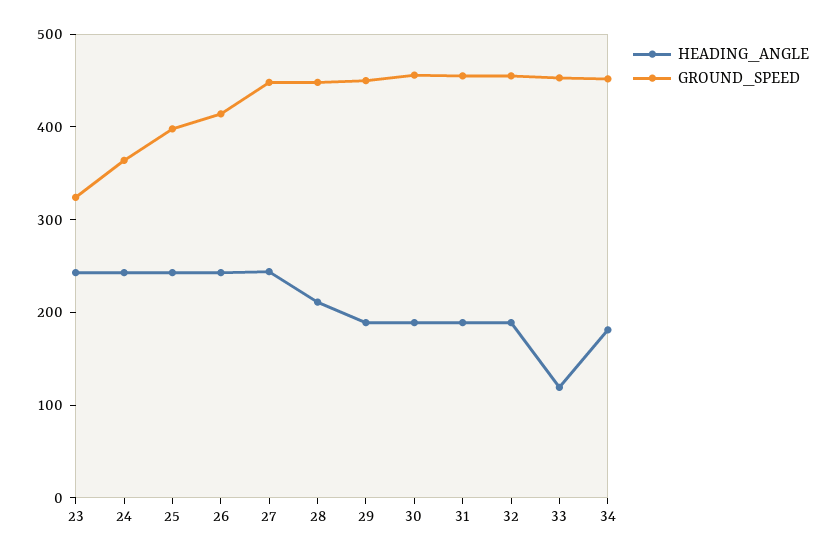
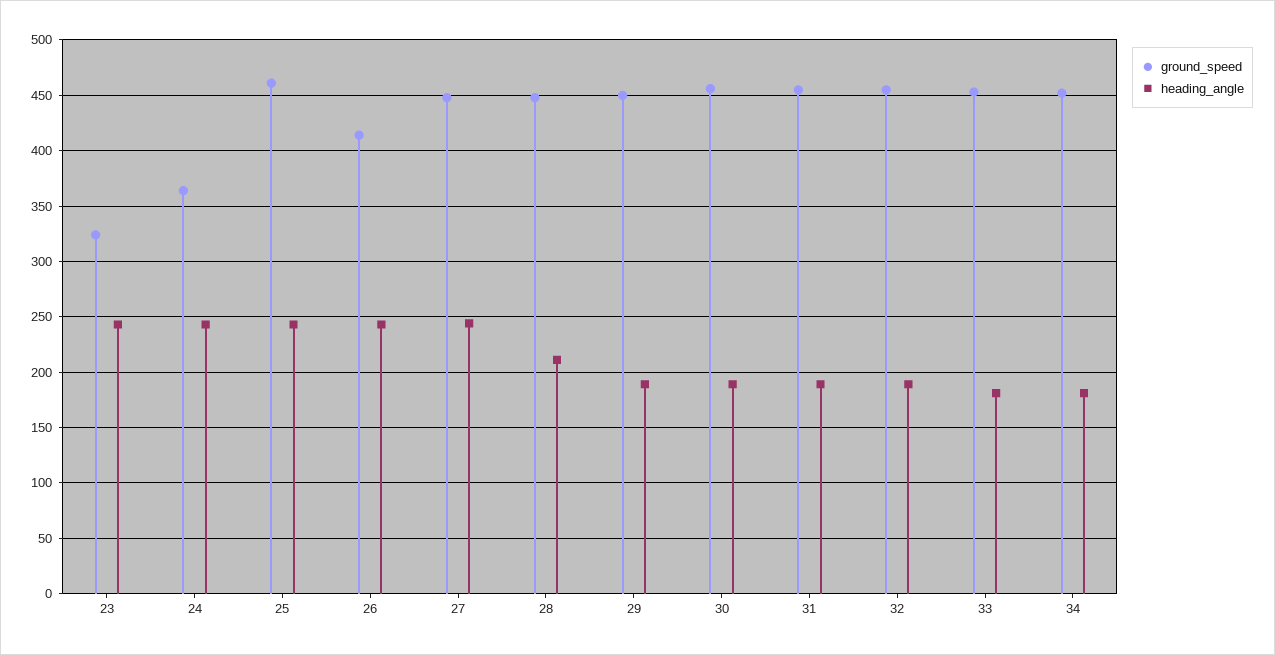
GROUND_SPEED, 25: 400 -> 460
HEADING_ANGLE, 33: 120 -> 180

